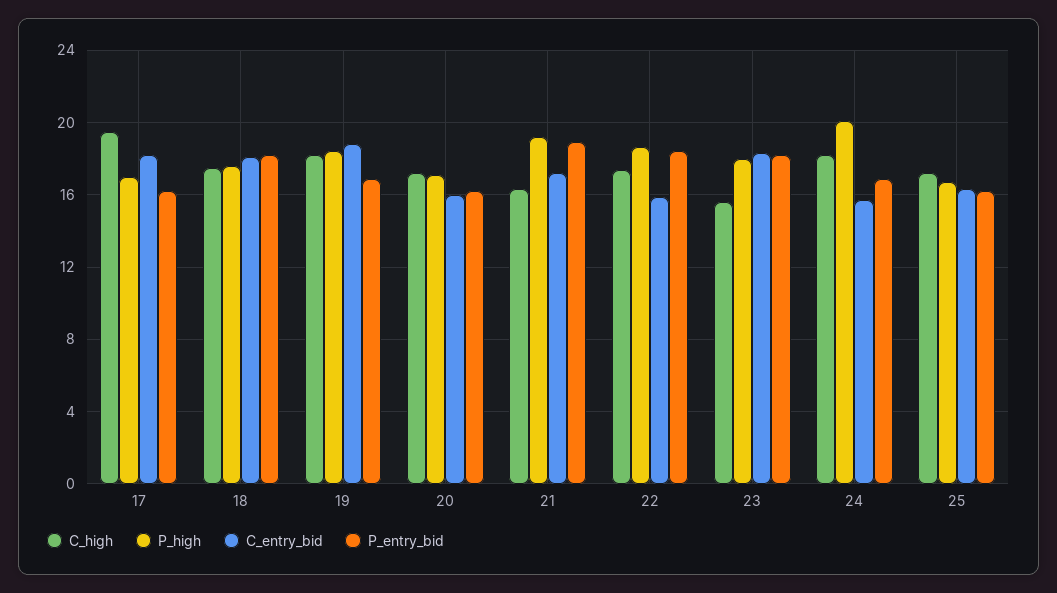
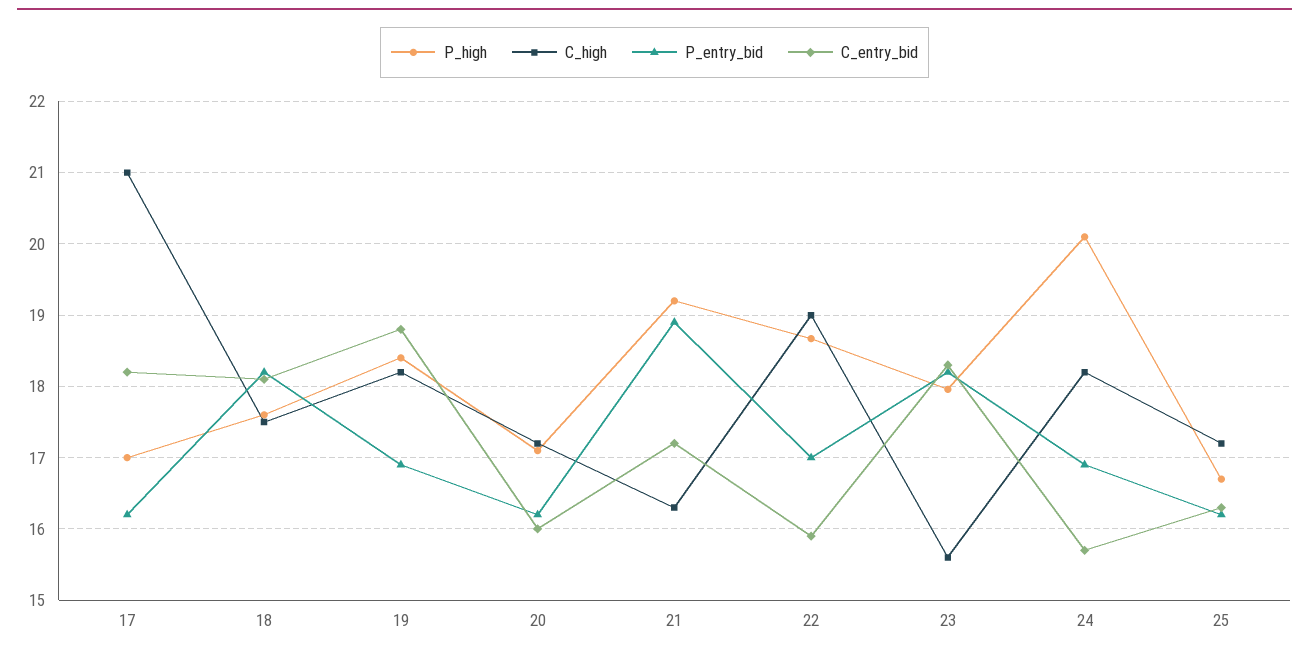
C_high, 17: 19.5 -> 21
C_high, 22: 17.5 -> 19
P_entry_bid, 22: 18.5 -> 17

